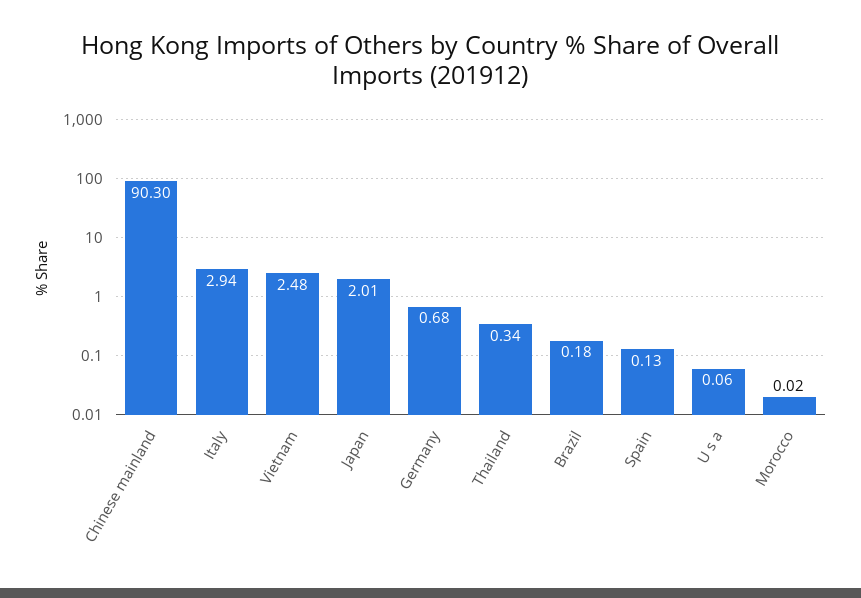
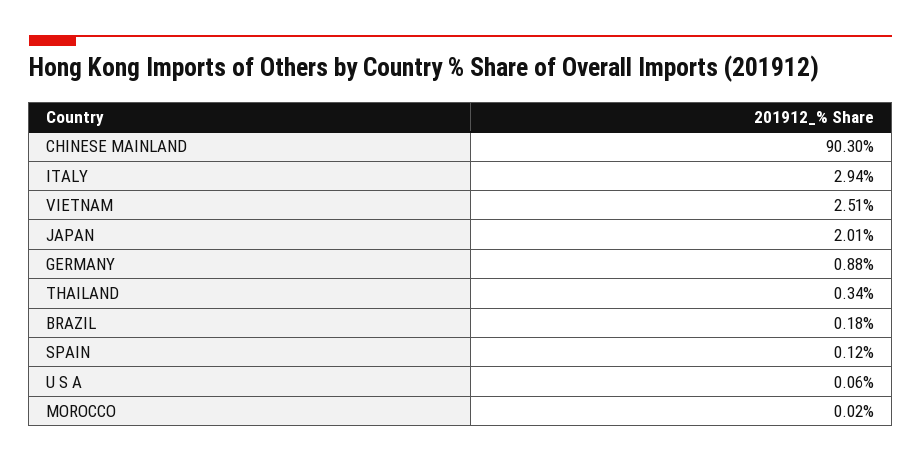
Vietnam: 2.48 -> 2.51
Germany: 0.68 -> 0.88
Spain: 0.13 -> 0.12

